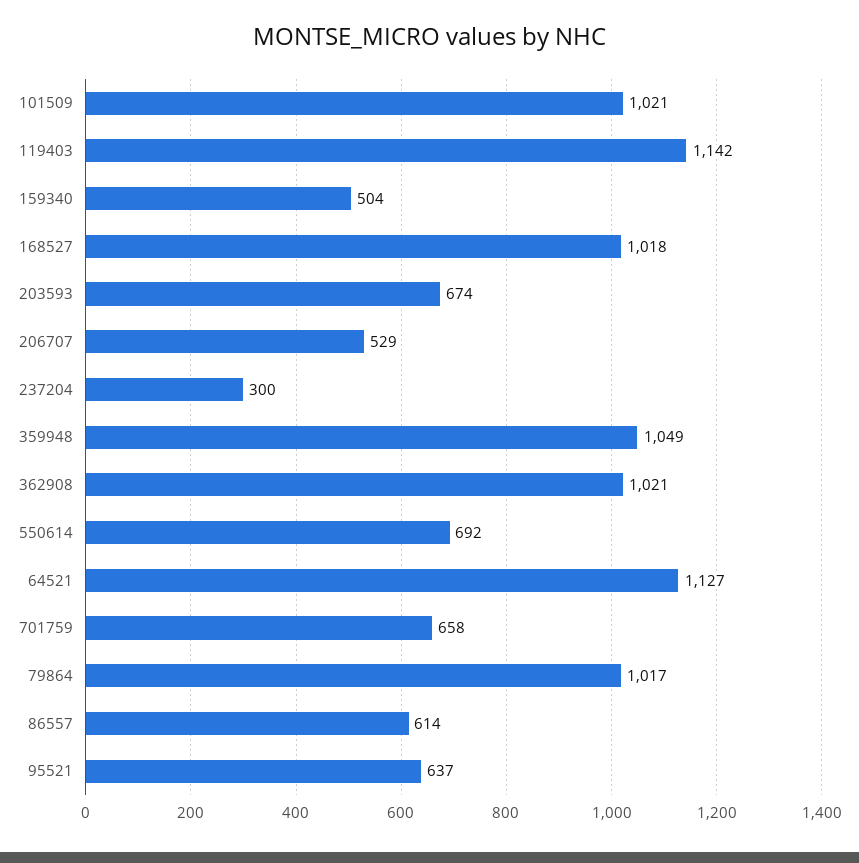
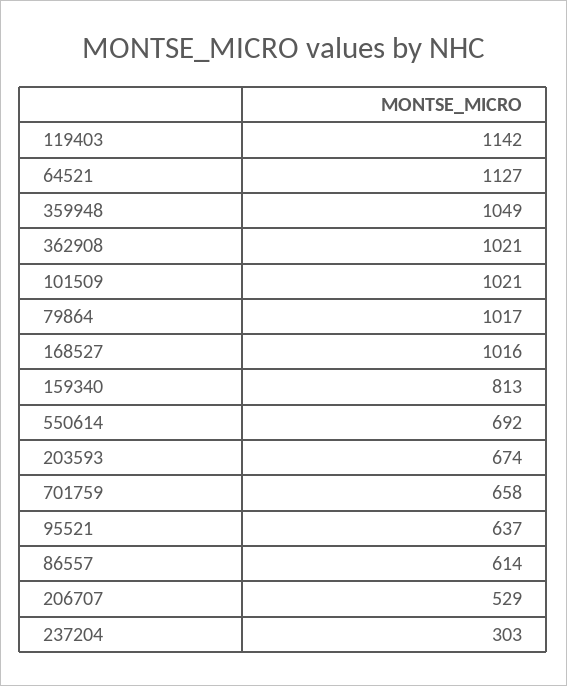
159340: 504 -> 813
168527: 1018 -> 1016
237204: 300 -> 303

